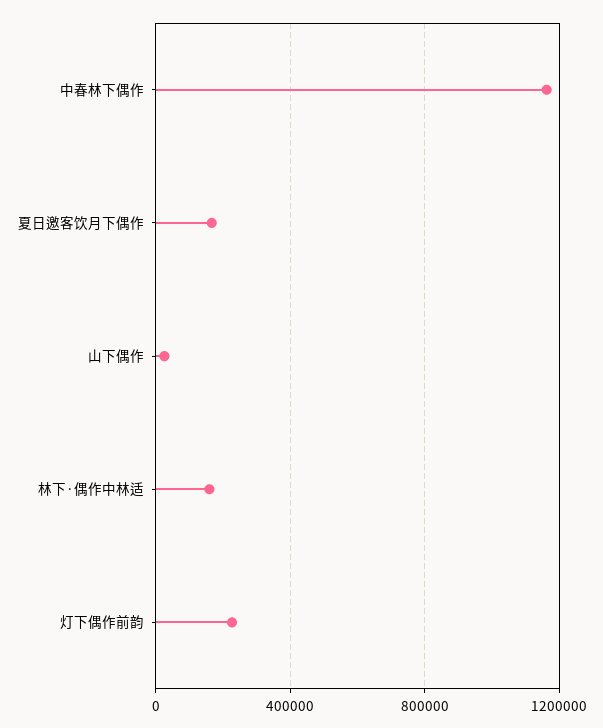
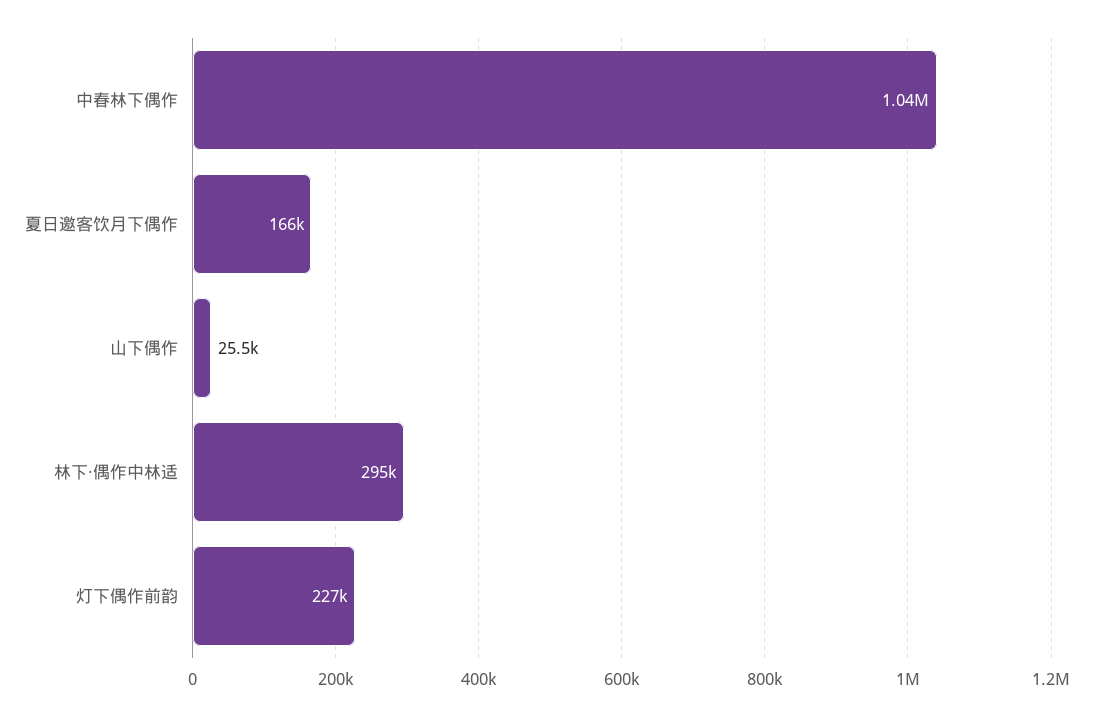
中春林下偶作: 1150000 -> 1040000
林下·偶作中林适: 150000 -> 295000

